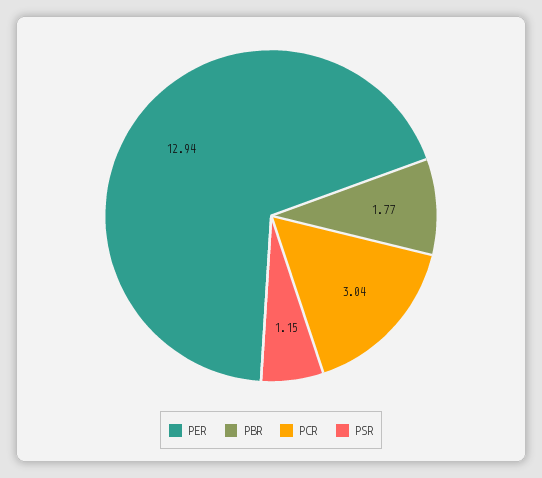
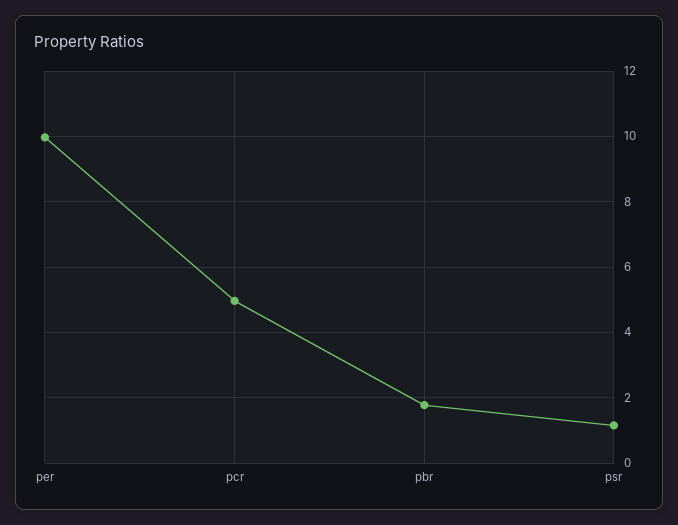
PER: 12.94 -> 10
PCR: 3.04 -> 5

